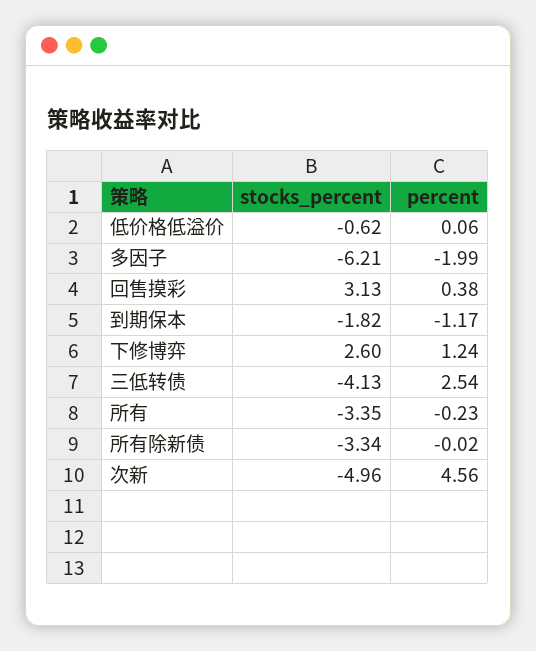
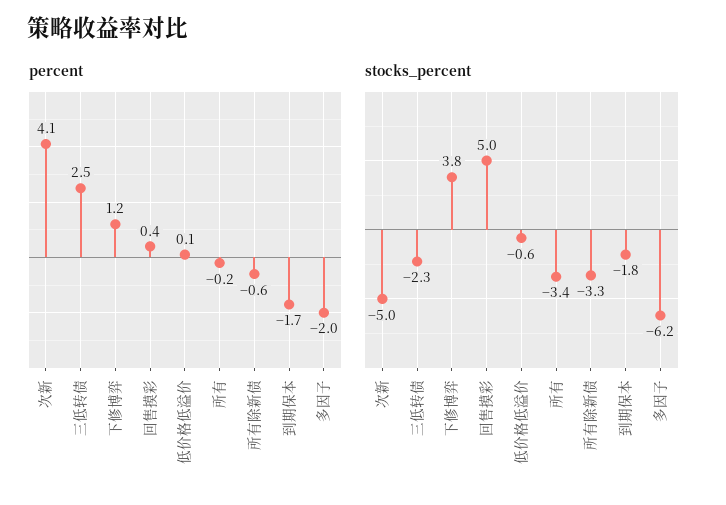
stocks_percent, 回售摸彩: 3.13 -> 5
percent, 到期保本: -1.17 -> -1.7
stocks_percent, 下修博弈: 2.6 -> 3.8
stocks_percent, 三低转债: -4.13 -> -2.3
percent, 所有除新债: -0.02 -> -0.6
percent, 次新: 4.56 -> 4.1

